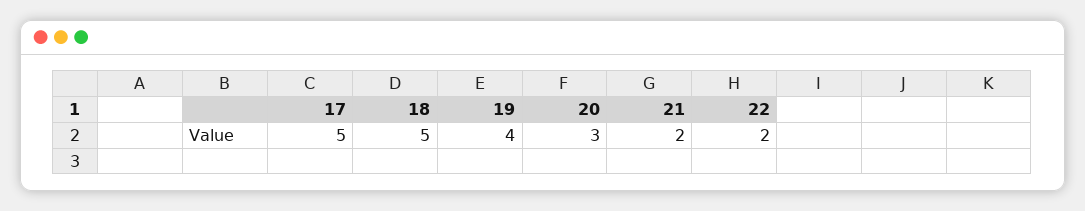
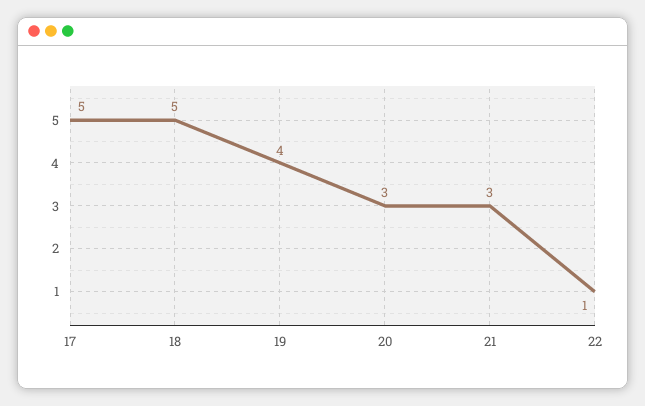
21: 2 -> 3
22: 2 -> 1

